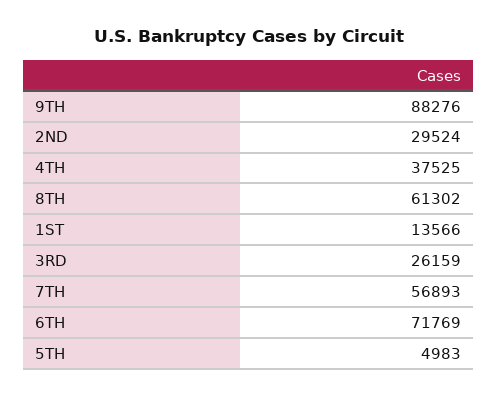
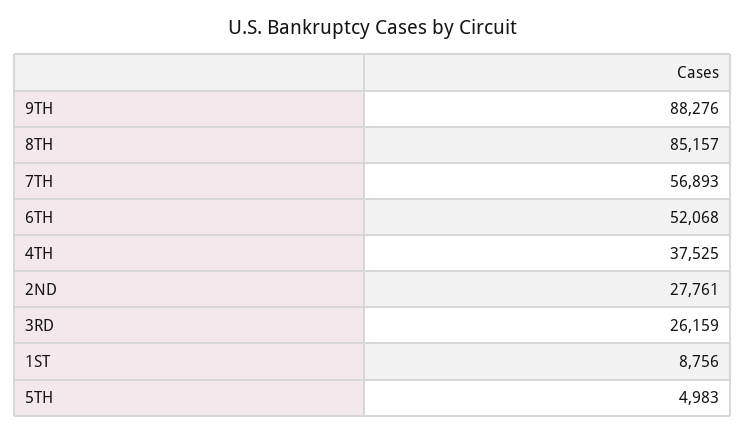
2ND: 29524 -> 27761
8TH: 61302 -> 85157
1ST: 13566 -> 8756
6TH: 71769 -> 52068

